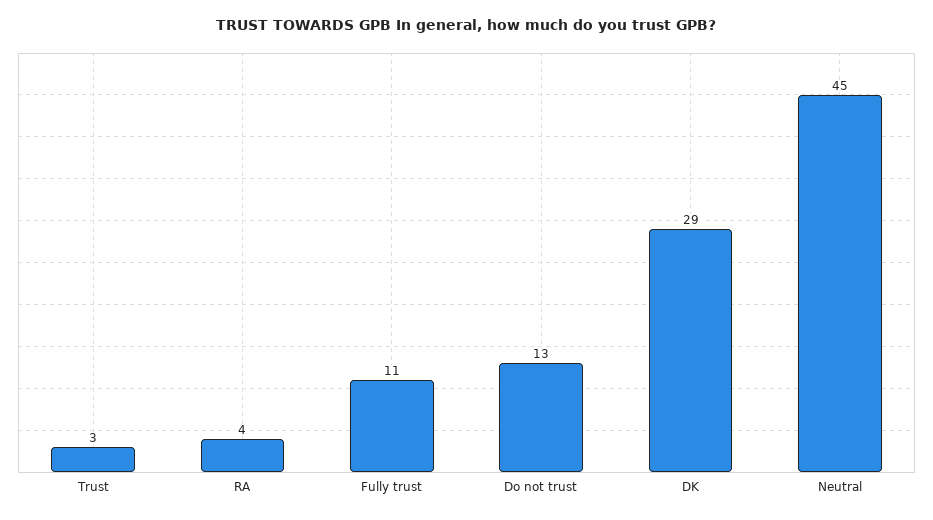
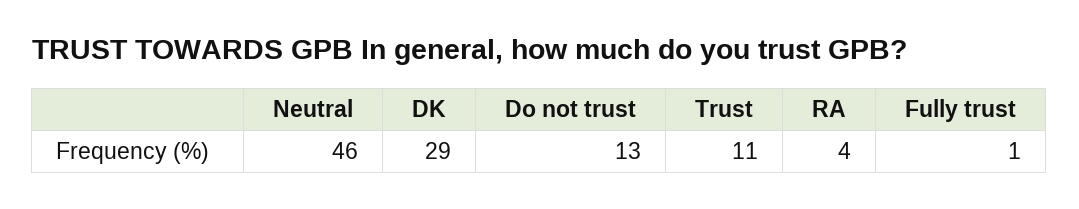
Trust: 3 -> 11
Fully trust: 11 -> 1
Neutral: 45 -> 46

